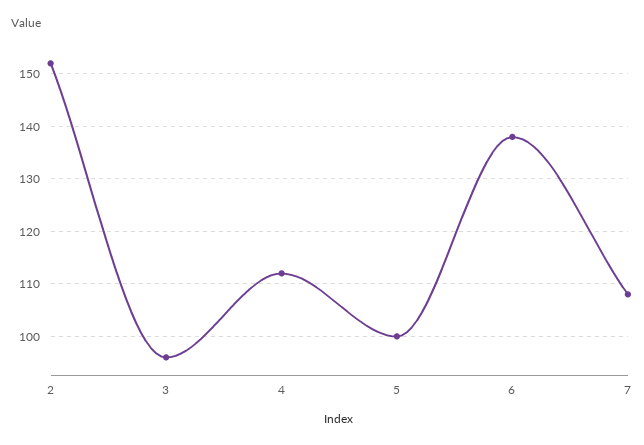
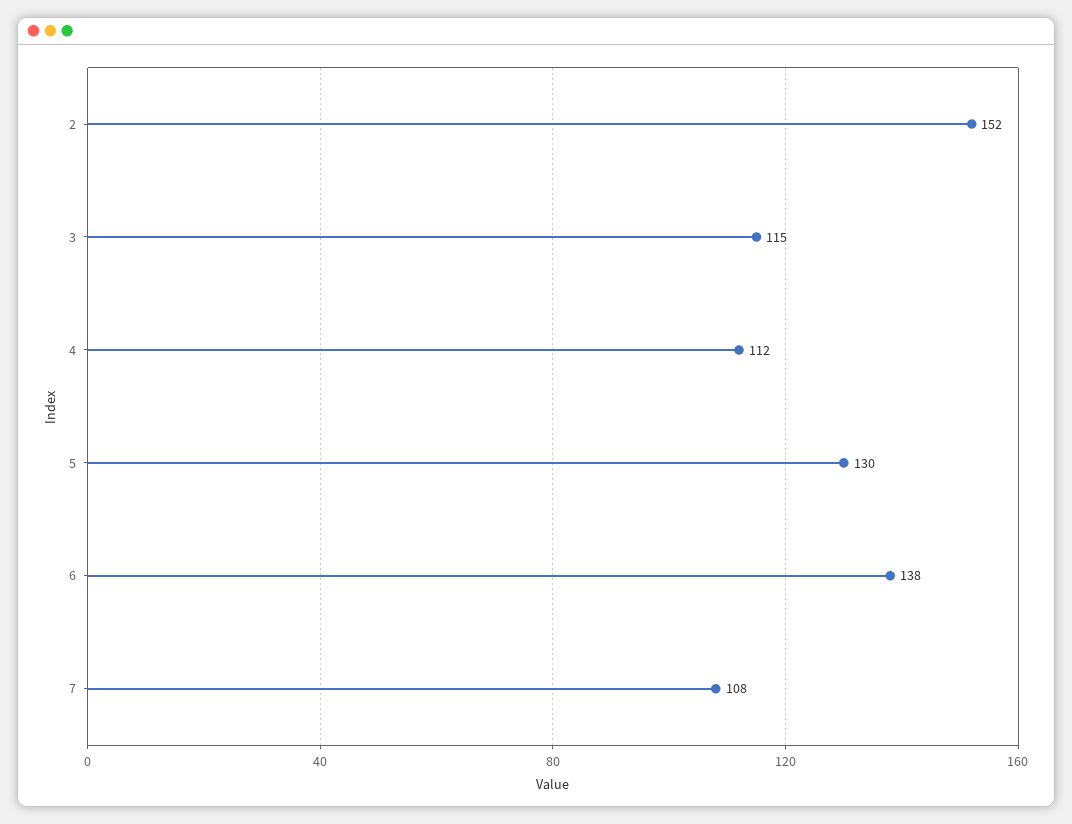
3: 95 -> 115
5: 100 -> 130

